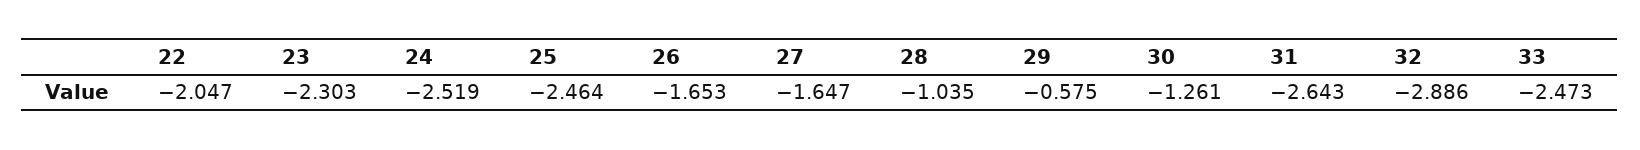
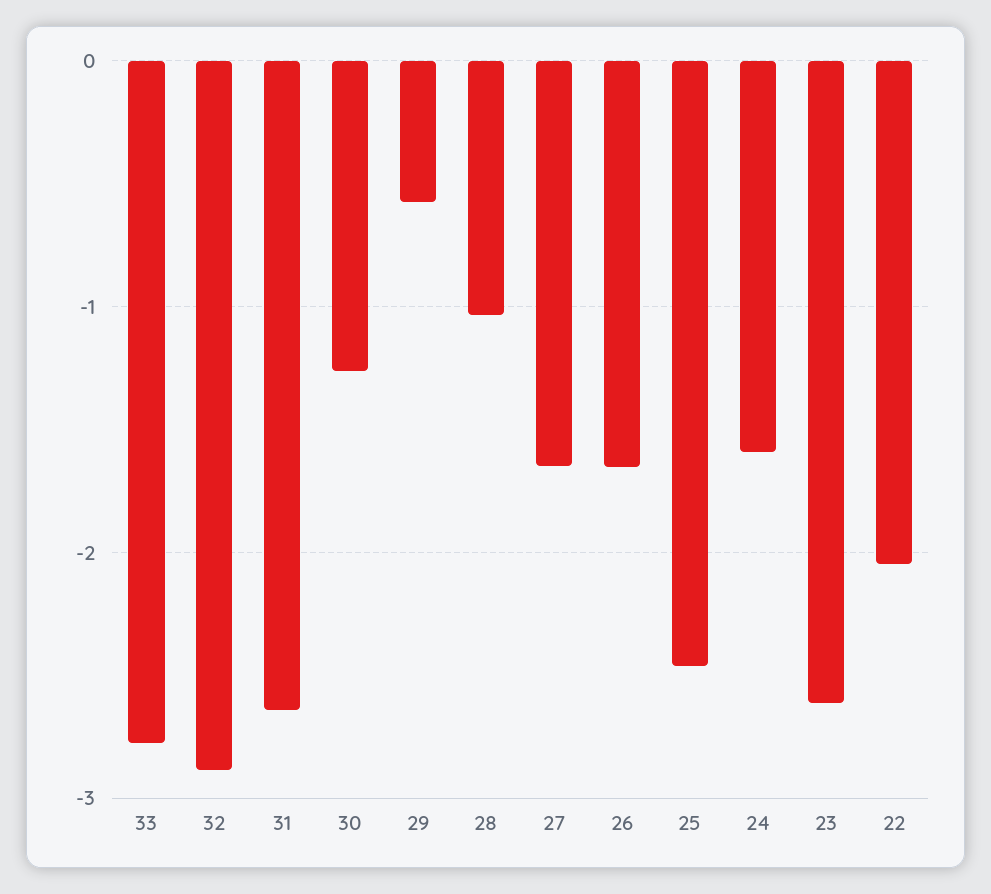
23: -2.303 -> -2.6
24: -2.519 -> -1.6
33: -2.473 -> -2.8

